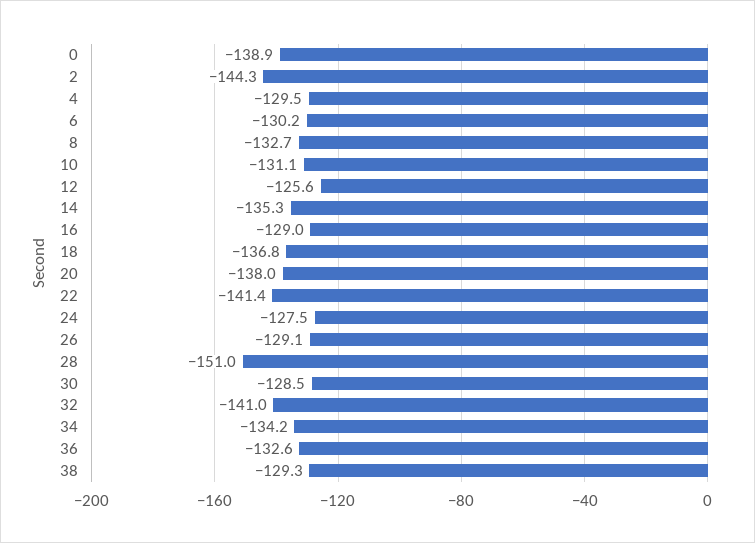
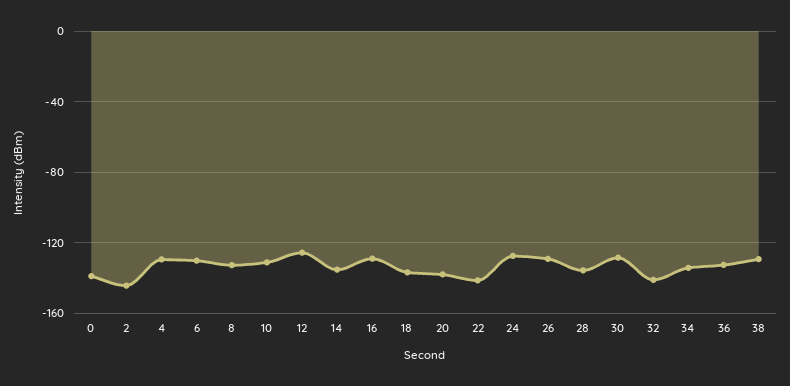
28: -151 -> -135

